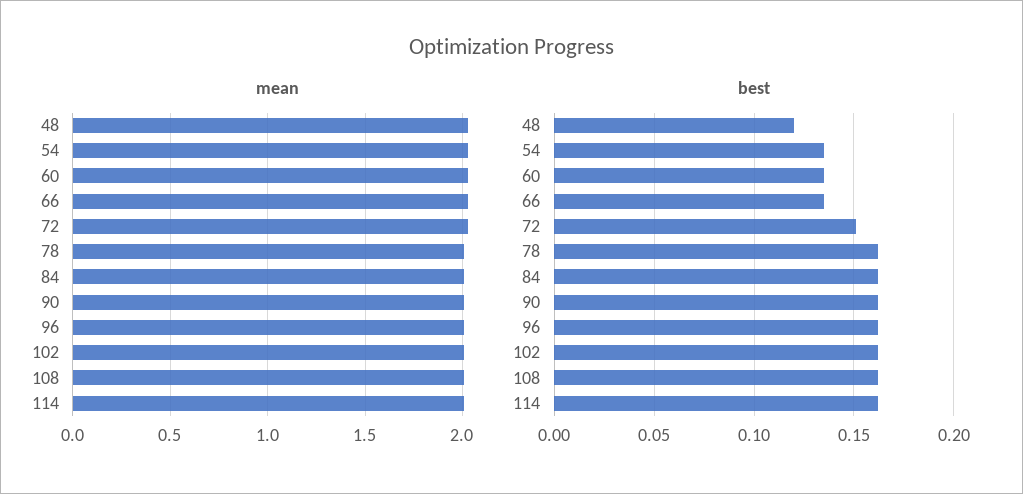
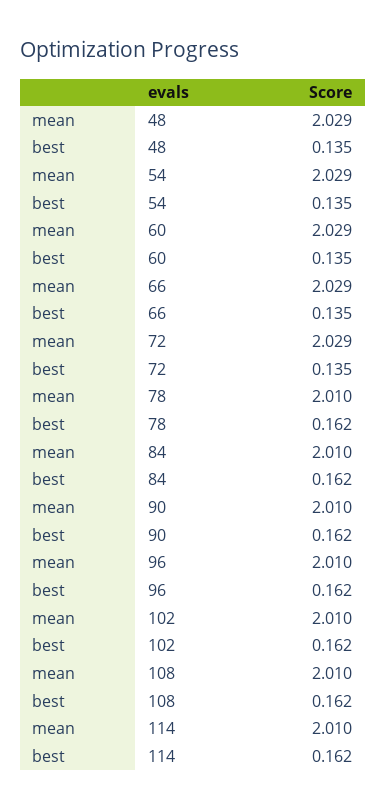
best, 48: 0.12 -> 0.135
best, 72: 0.15 -> 0.135

